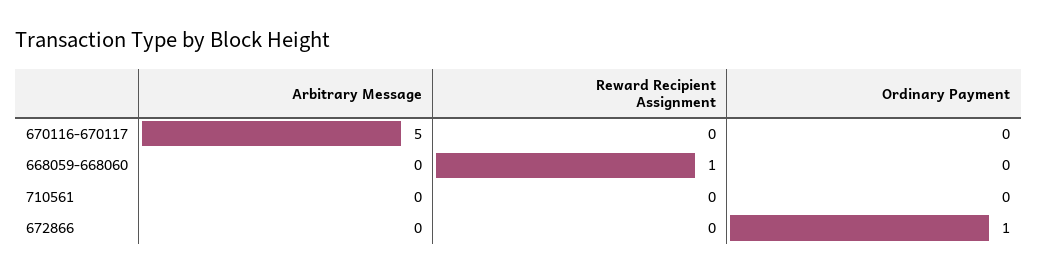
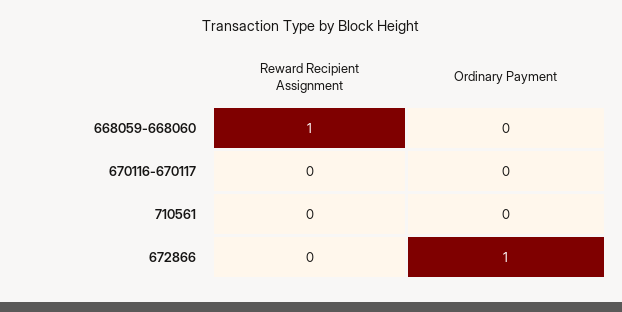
Arbitrary Message, 670116-670117: 5 -> none
Arbitrary Message, 668059-668060: 0 -> none
Arbitrary Message, 710561: 0 -> none
Arbitrary Message, 672866: 0 -> none

